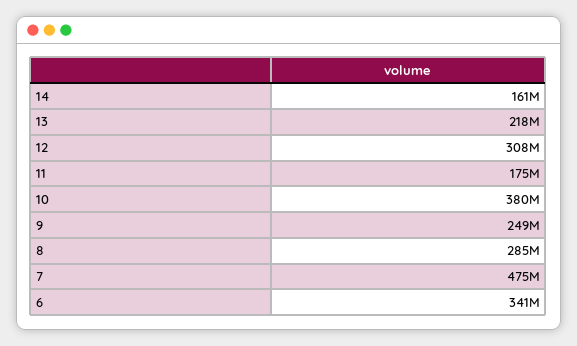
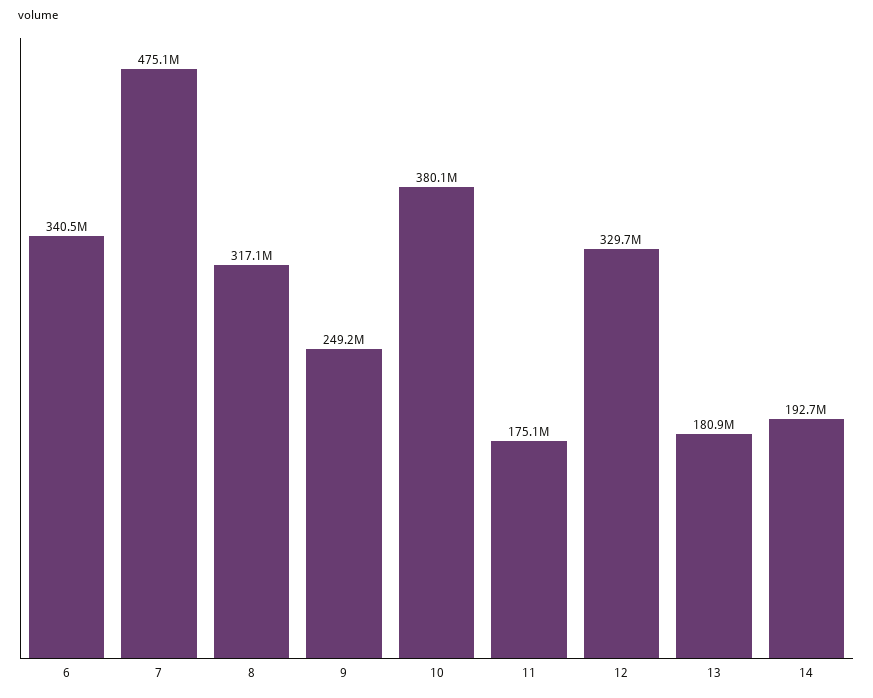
14: 161000000 -> 192700000
13: 218000000 -> 180900000
12: 308000000 -> 329700000
8: 285000000 -> 317100000

